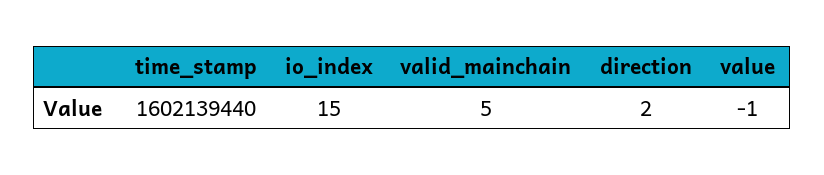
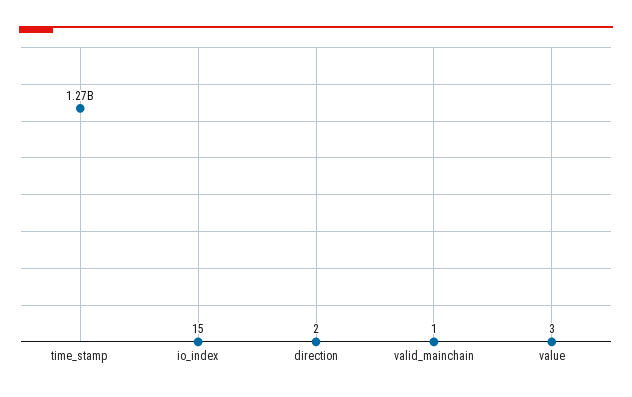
time_stamp: 1602139440 -> 1270000000
valid_mainchain: 5 -> 1
value: -1 -> 3

